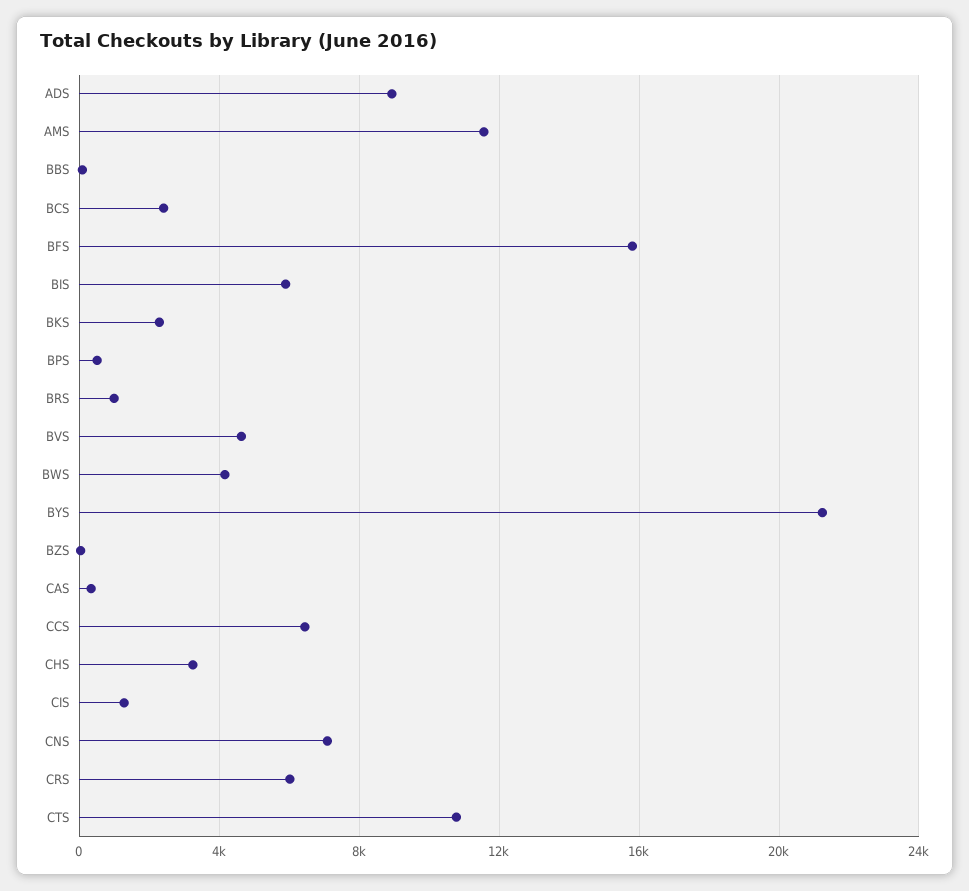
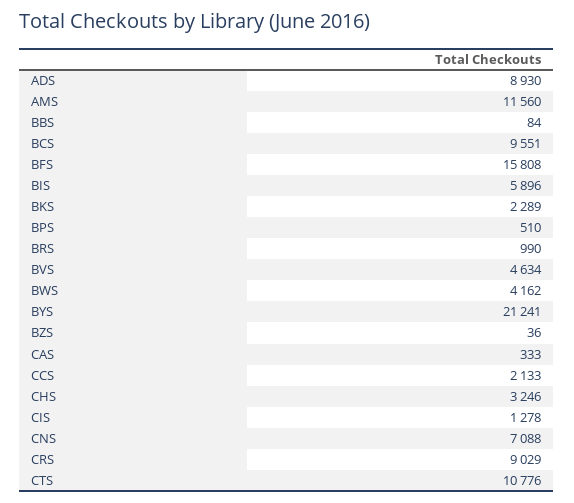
BCS: 2500 -> 9551
CCS: 6500 -> 2133
CRS: 6000 -> 9029

